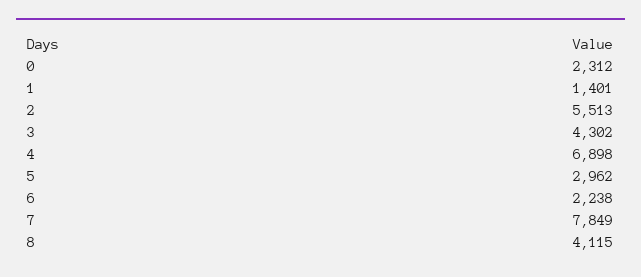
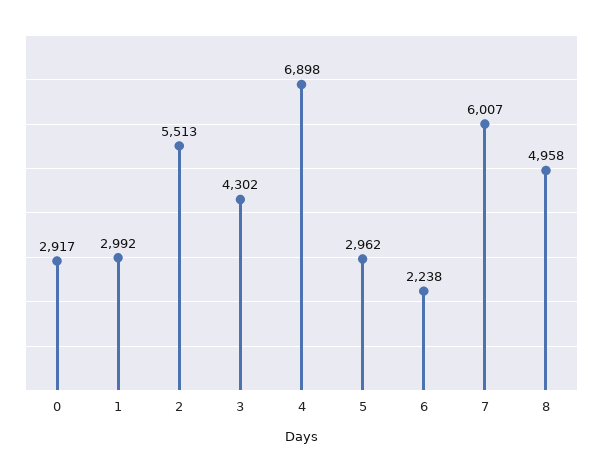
0: 2312 -> 2917
1: 1401 -> 2992
7: 7849 -> 6007
8: 4115 -> 4958

